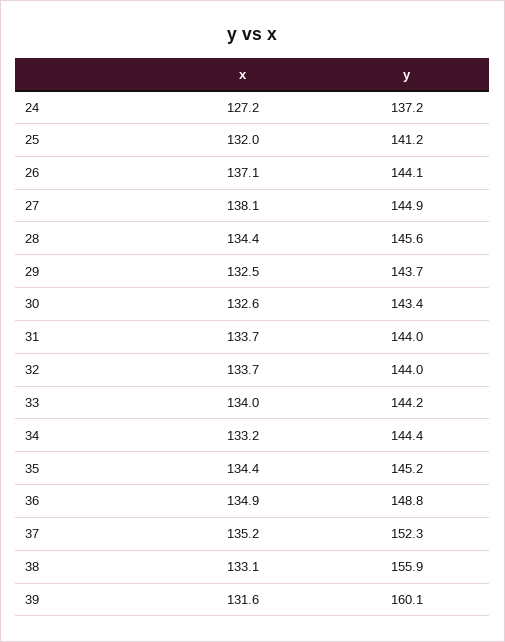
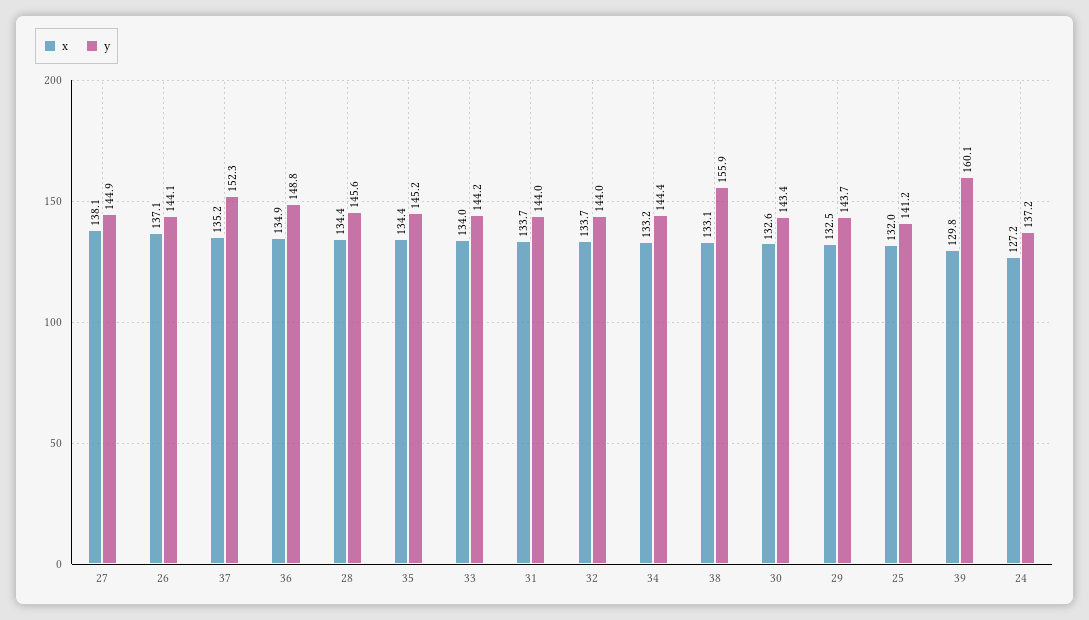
x, 39: 131.6 -> 129.8

